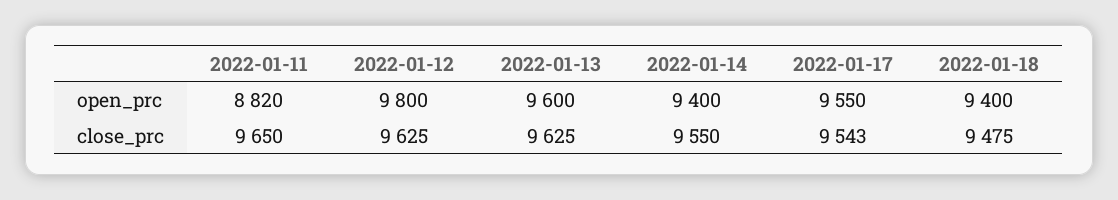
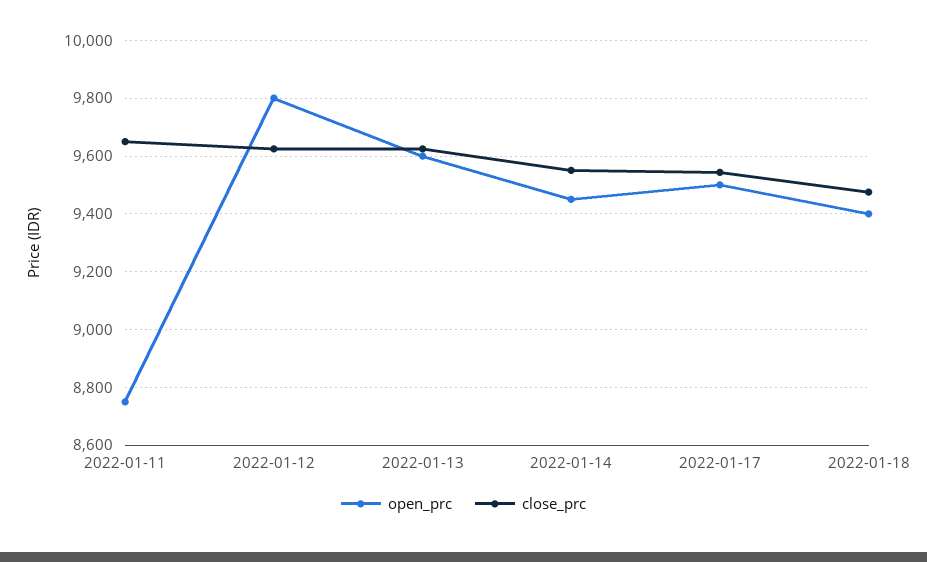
open_prc, 2022-01-11: 8820 -> 8750
open_prc, 2022-01-14: 9400 -> 9450
open_prc, 2022-01-17: 9550 -> 9500

